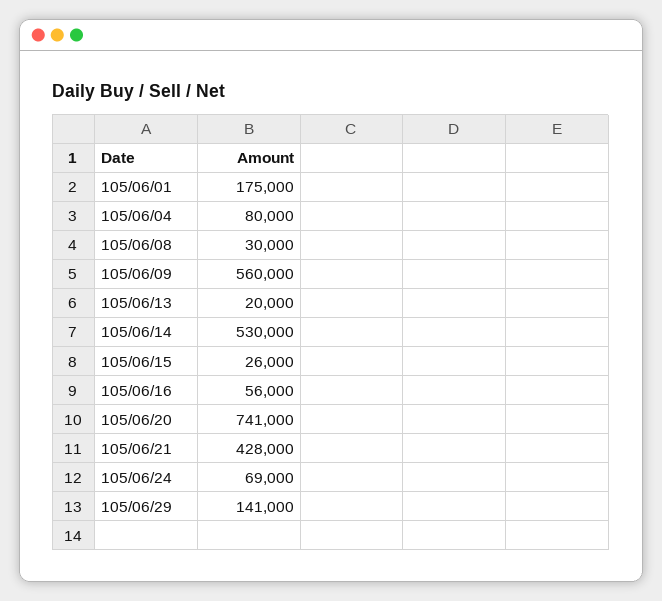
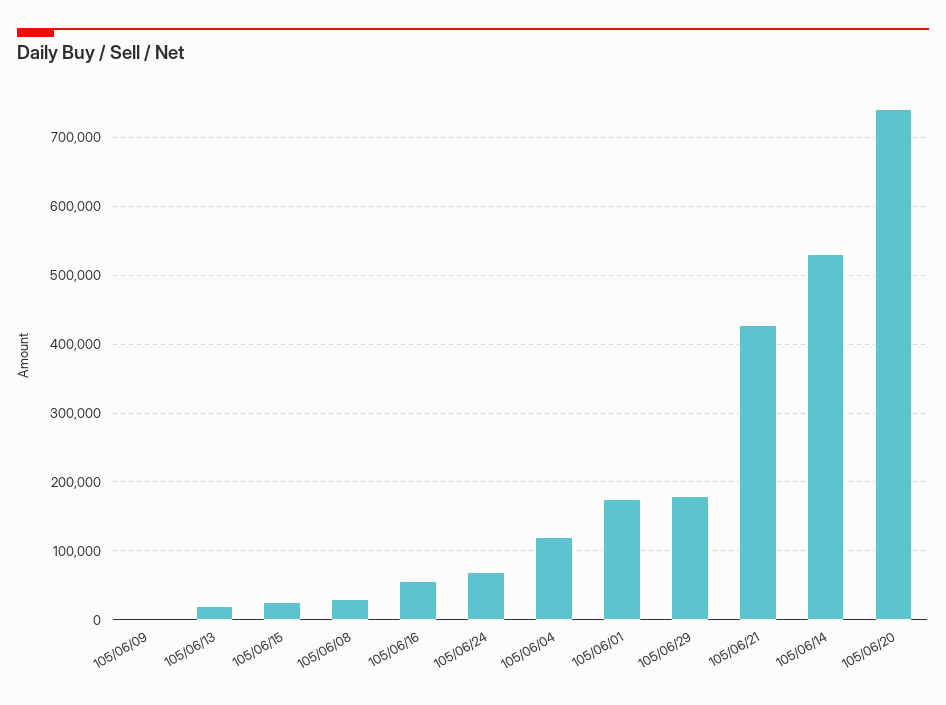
105/06/04: 80000 -> 120000
105/06/09: 560000 -> 0
105/06/29: 141000 -> 180000

